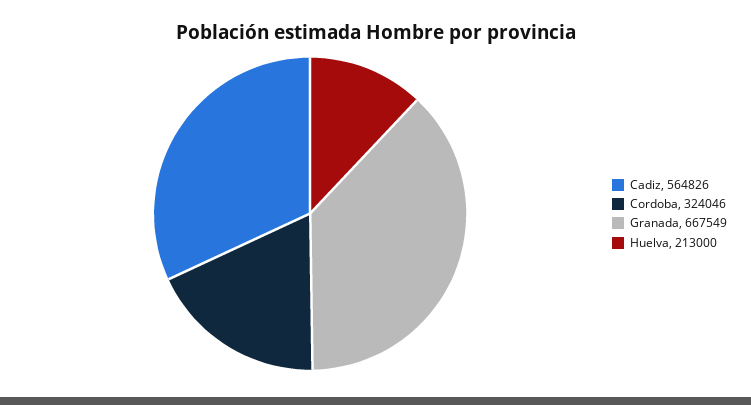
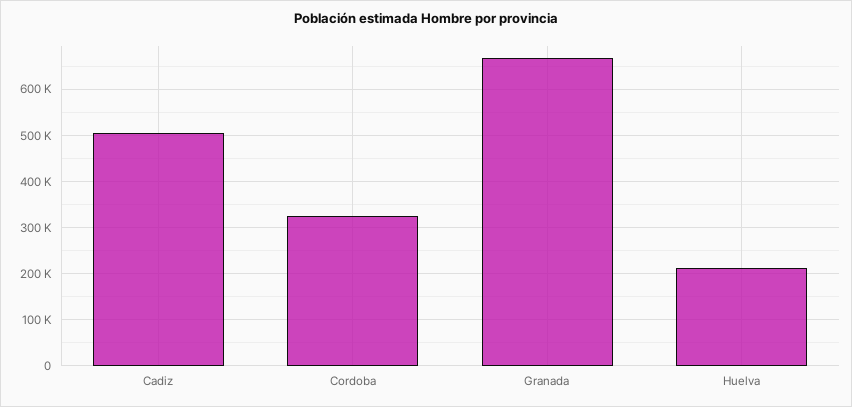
Cadiz: 564826 -> 500000

